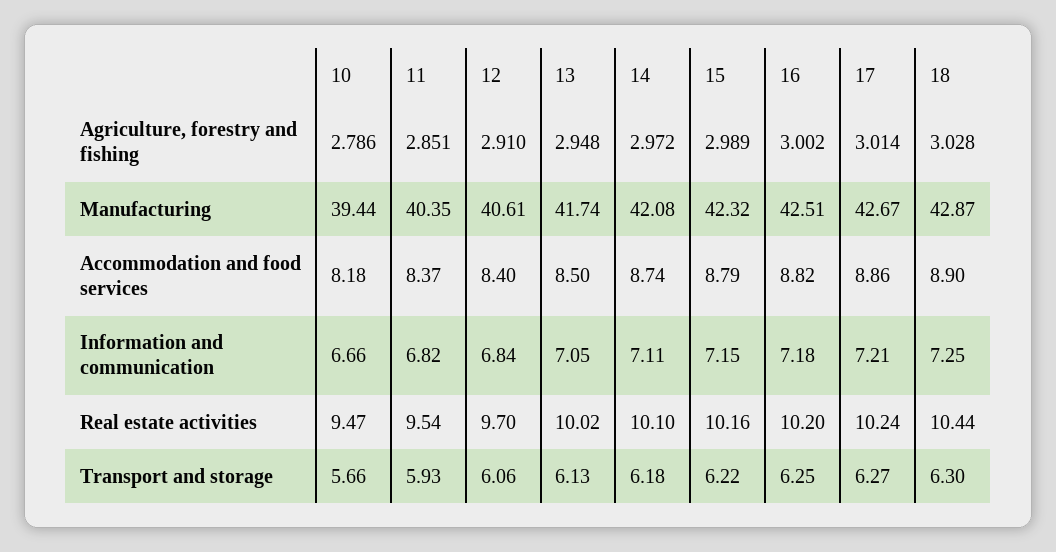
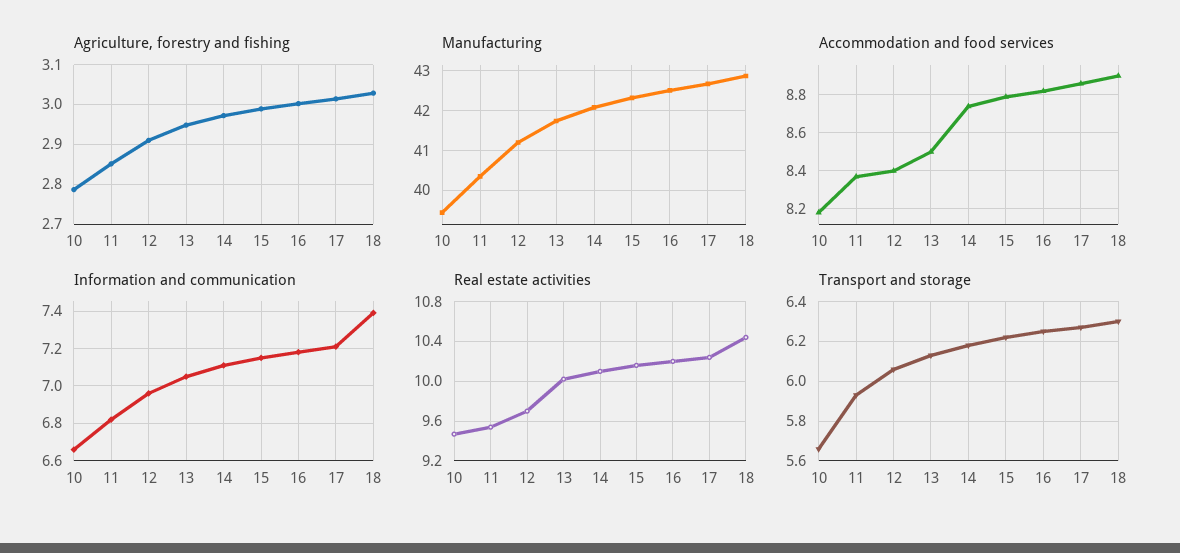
Manufacturing, 12: 40.61 -> 41.2
Information and communication, 12: 6.84 -> 6.95
Information and communication, 18: 7.25 -> 7.4

